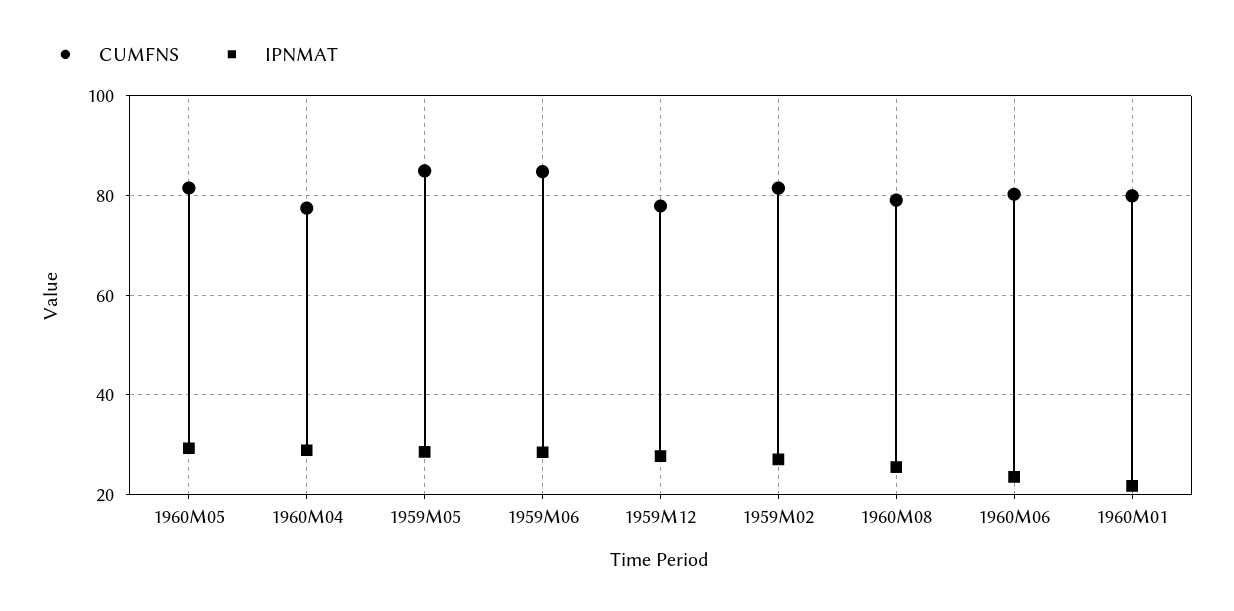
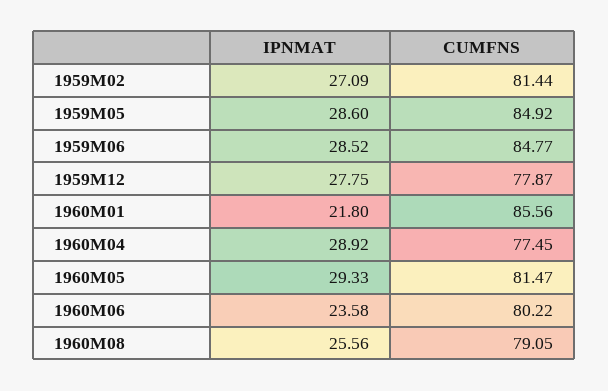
CUMFNS, 1960M01: 80 -> 85.56

